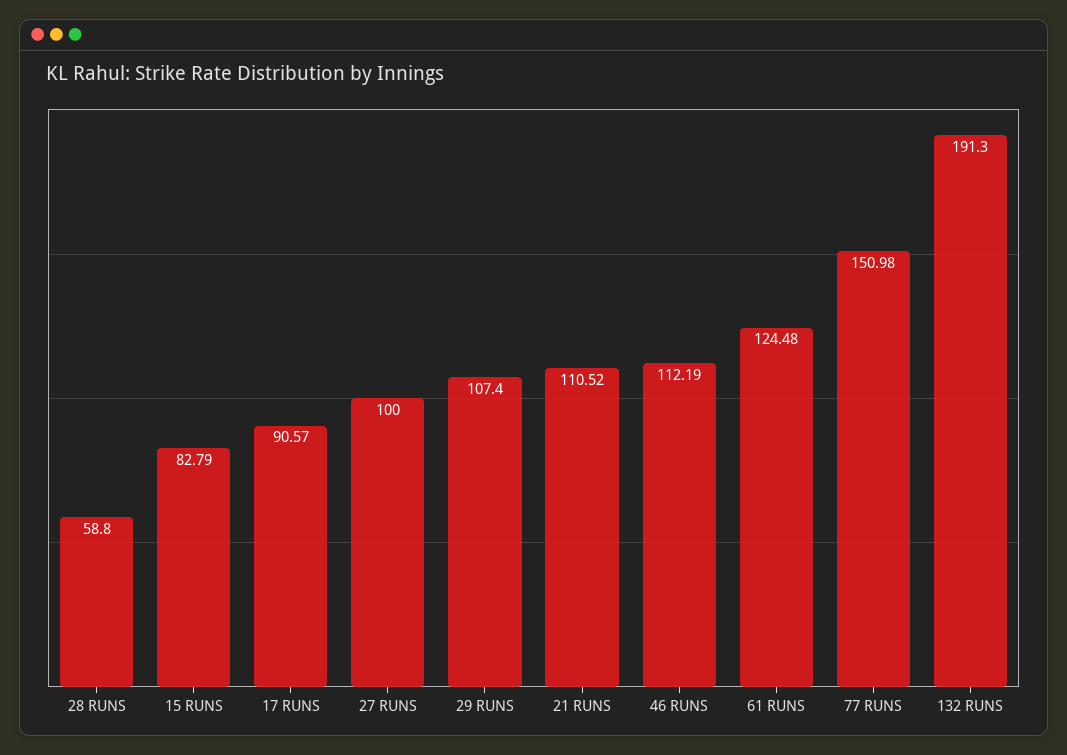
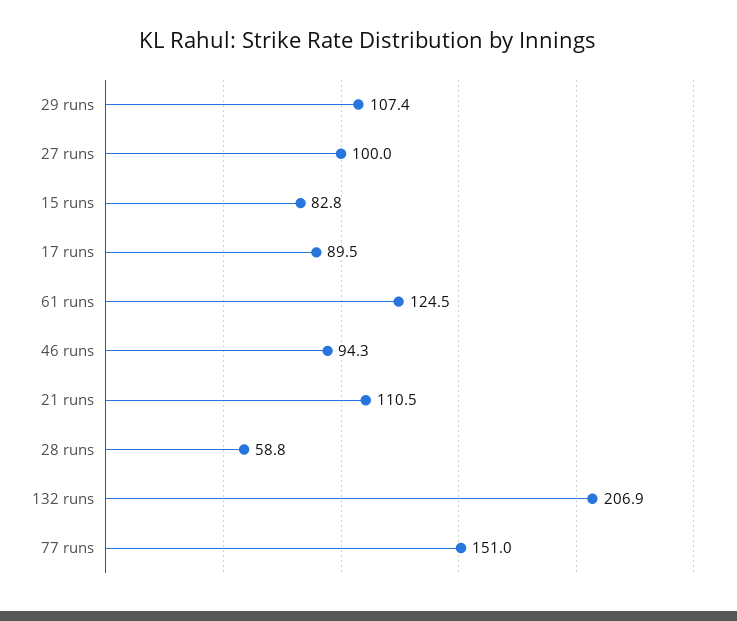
17 RUNS: 90.57 -> 89.5
46 RUNS: 112.19 -> 94.3
132 RUNS: 191.3 -> 206.9

